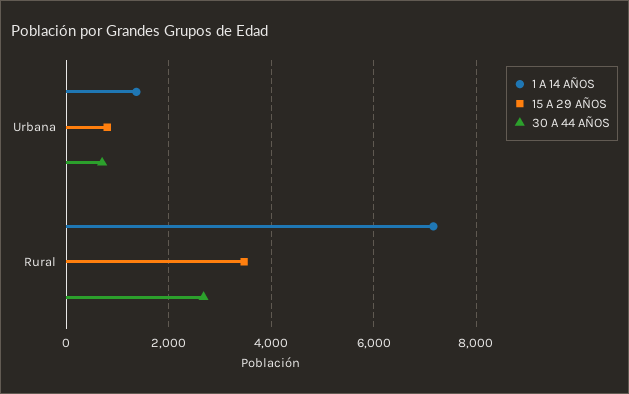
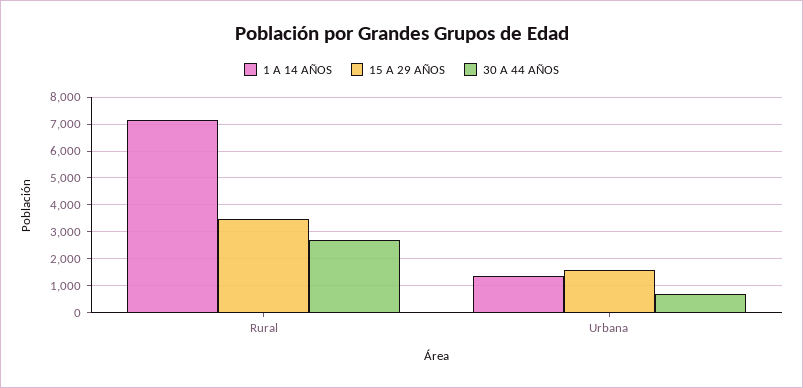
15 A 29 AÑOS, Urbana: 800 -> 1500

